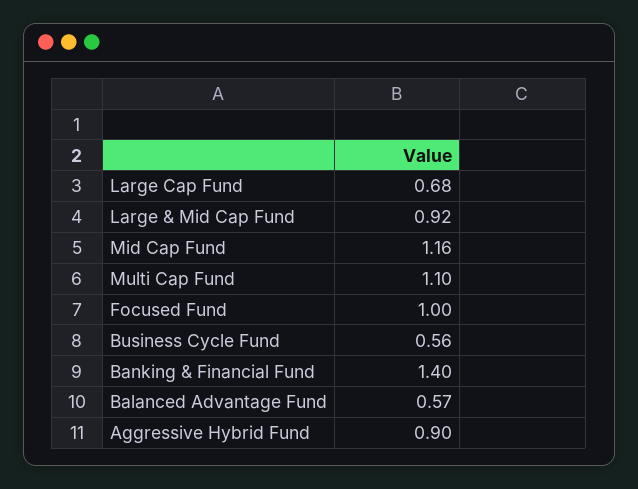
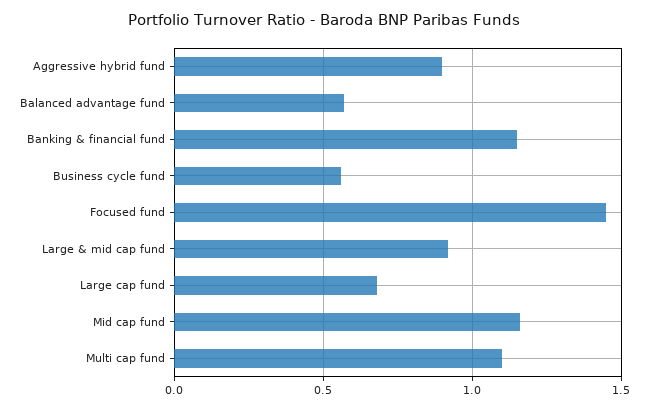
Focused Fund: 1 -> 1.45
Banking & Financial Fund: 1.4 -> 1.15

